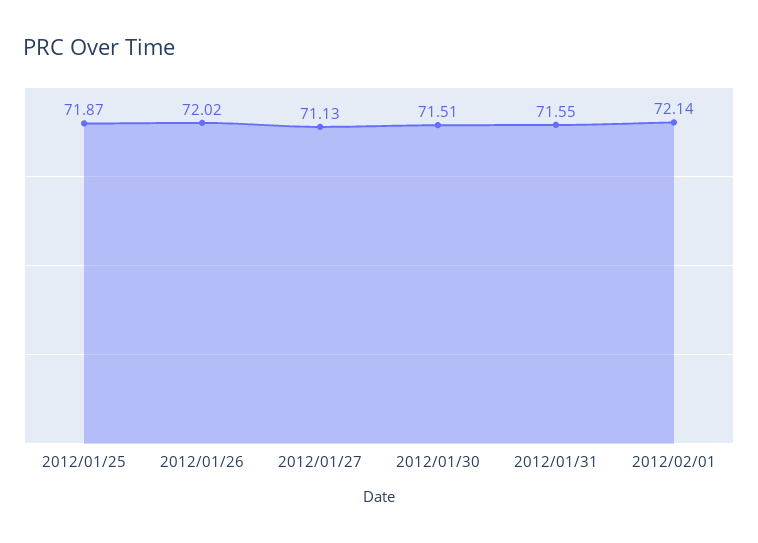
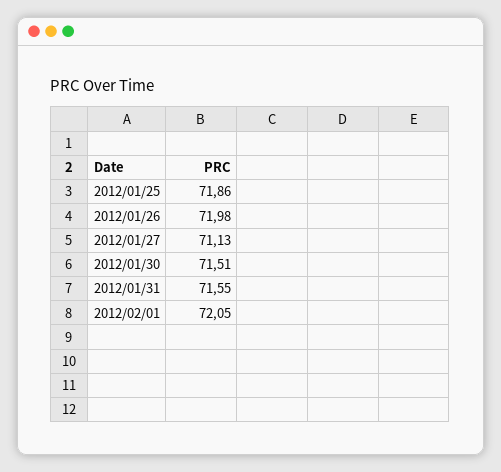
2012/01/25: 71.87 -> 71.86
2012/01/26: 72.02 -> 71.98
2012/02/01: 72.14 -> 72.05

